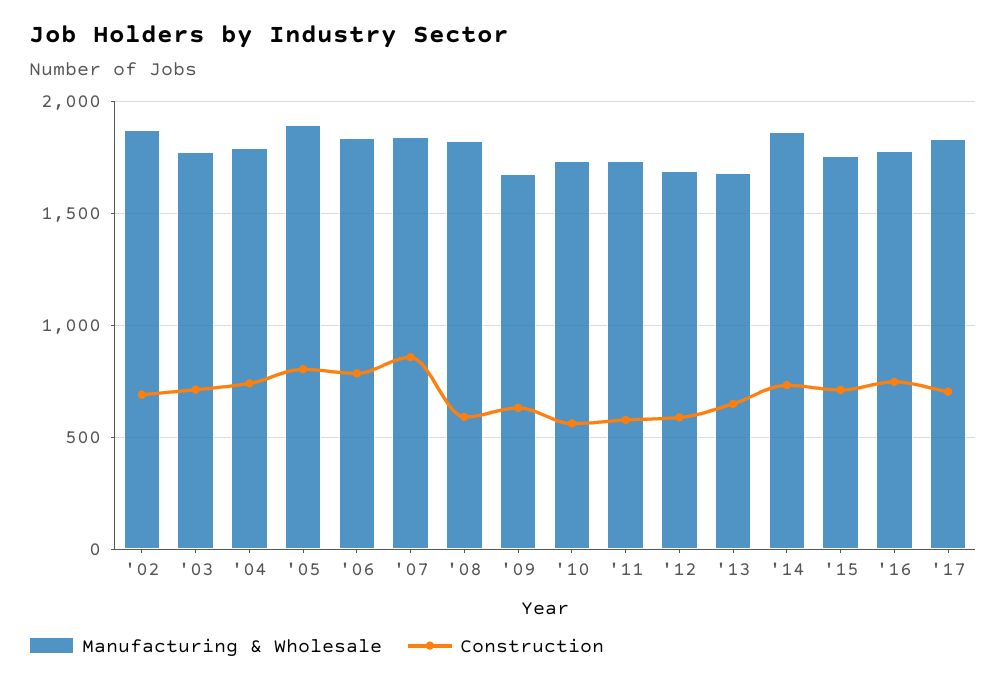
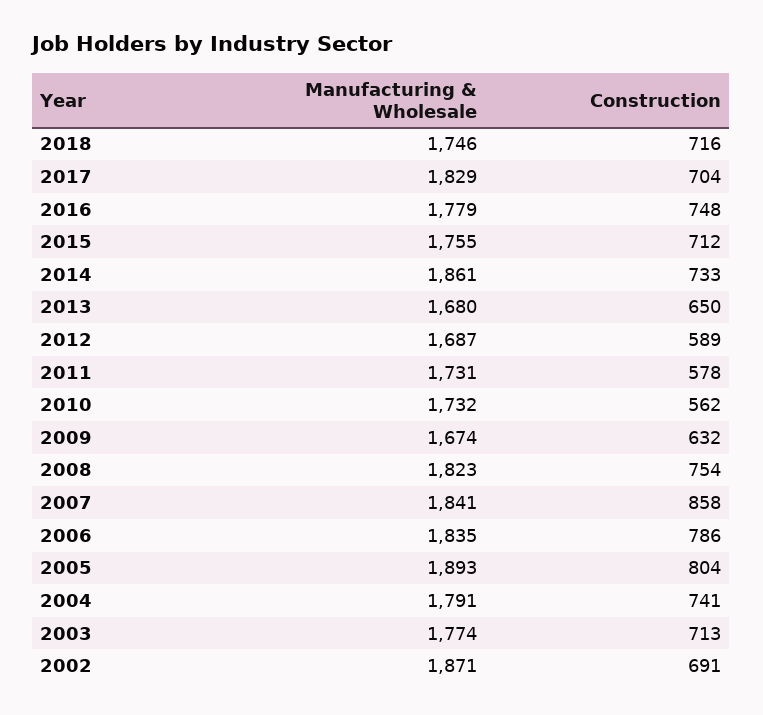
Construction, '08: 600 -> 754
Manufacturing & Wholesale, 2018: none -> 1746
Construction, 2018: none -> 716

